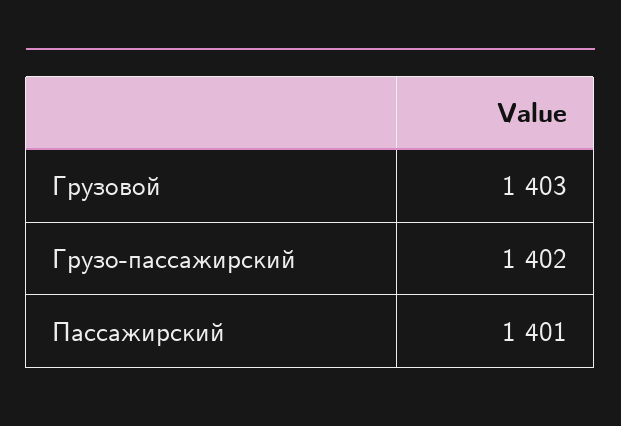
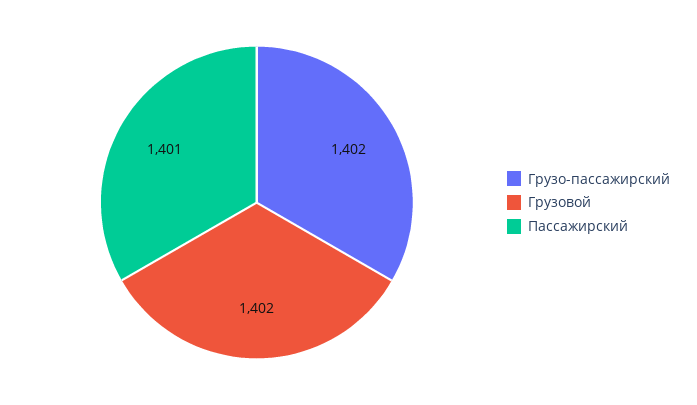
Грузовой: 1403 -> 1402

